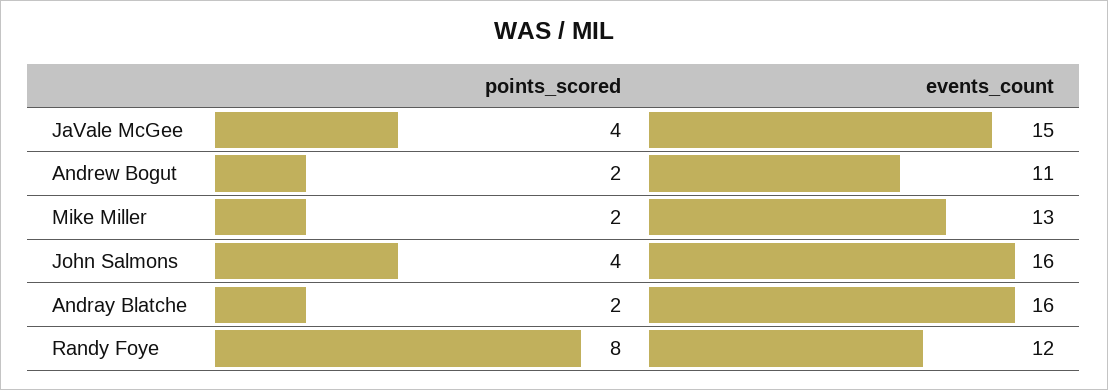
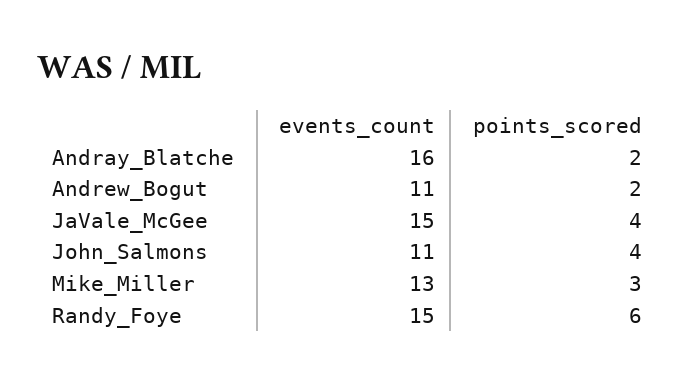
points_scored, Mike Miller: 2 -> 3
events_count, John Salmons: 16 -> 11
points_scored, Randy Foye: 8 -> 6
events_count, Randy Foye: 12 -> 15

